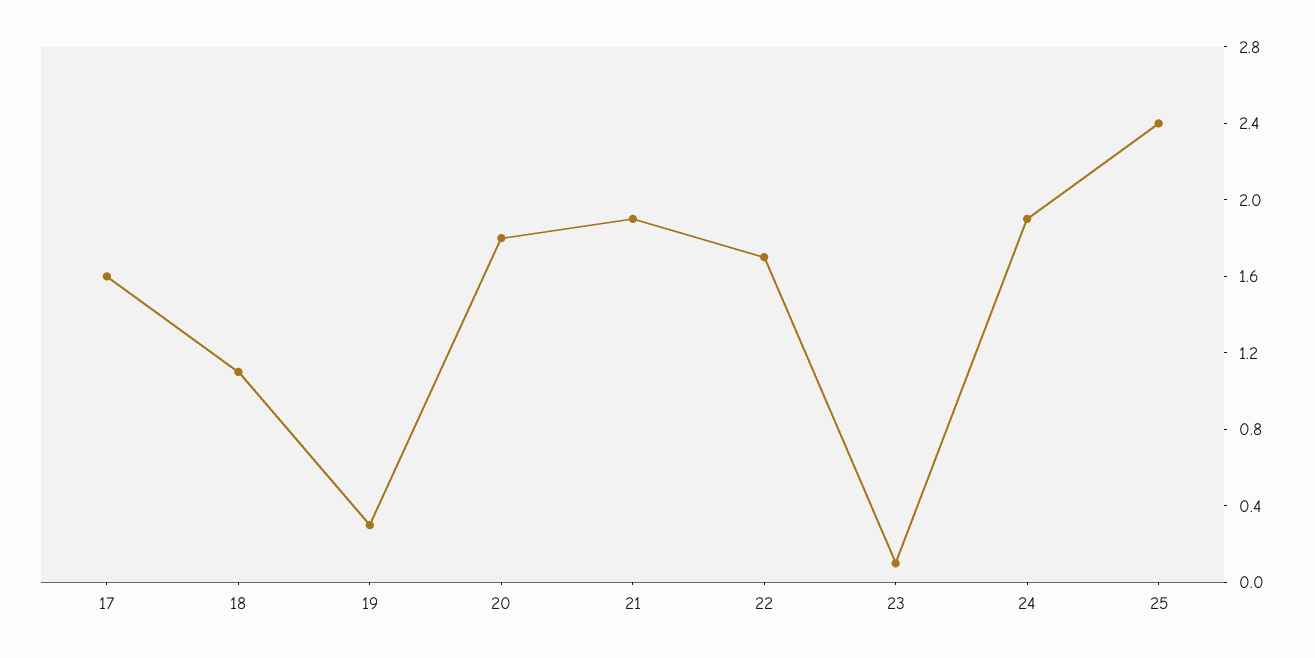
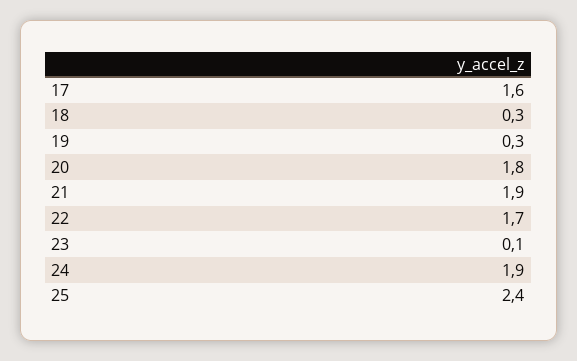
18: 1.1 -> 0.3

